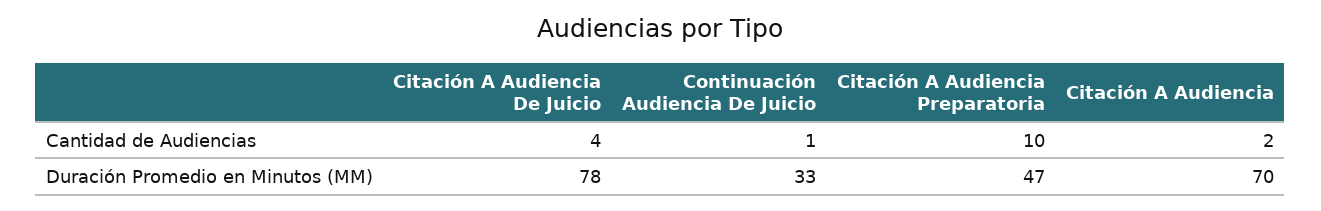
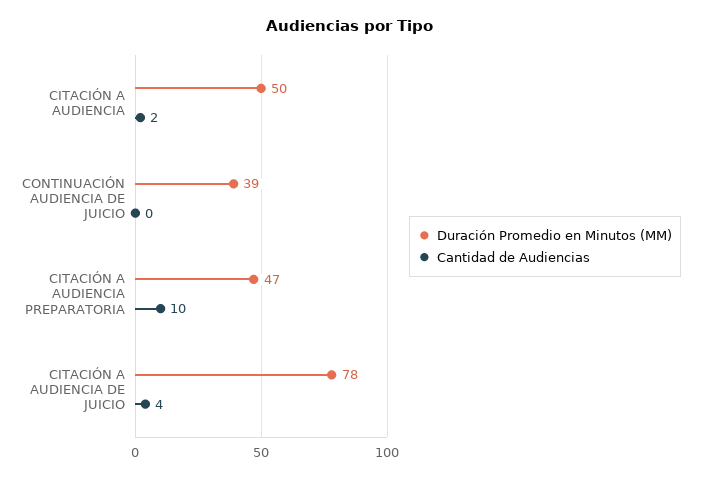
Cantidad de Audiencias, Continuación Audiencia De Juicio: 1 -> 0
Duración Promedio en Minutos (MM), Continuación Audiencia De Juicio: 33 -> 39
Duración Promedio en Minutos (MM), Citación A Audiencia: 70 -> 50

